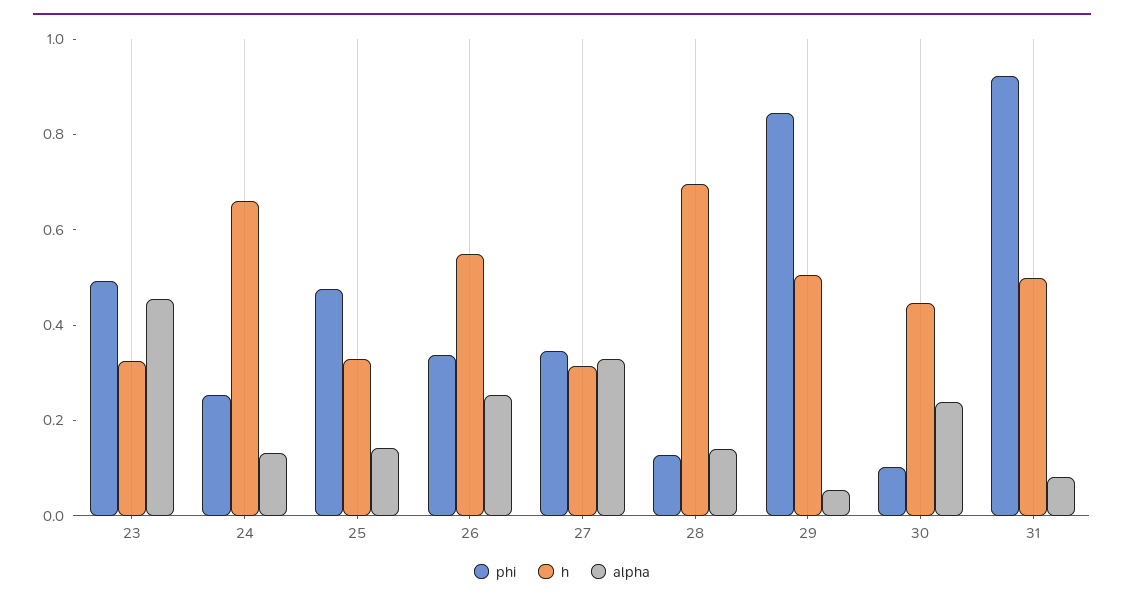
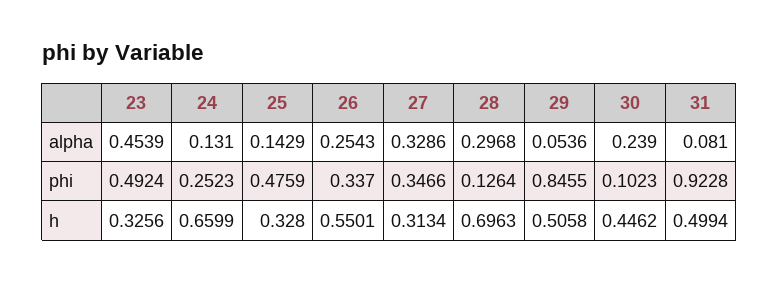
alpha, 28: 0.15 -> 0.2968

